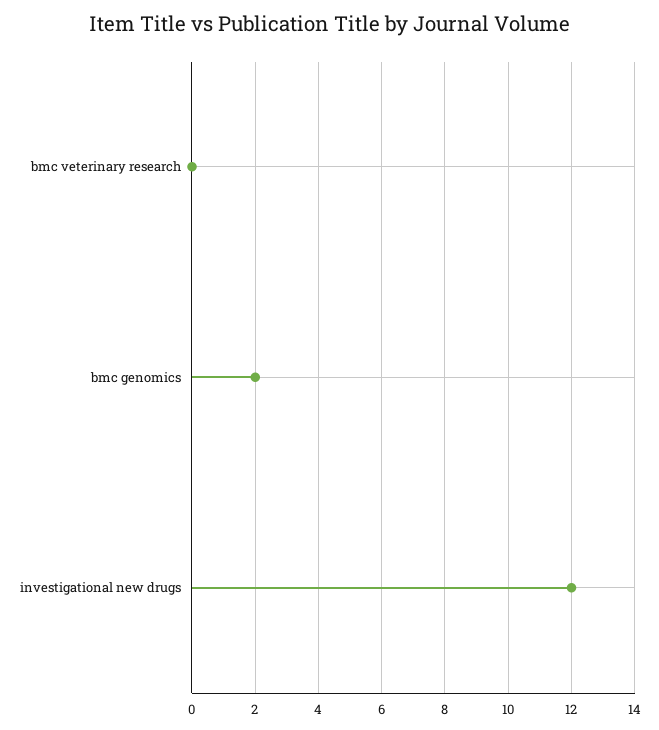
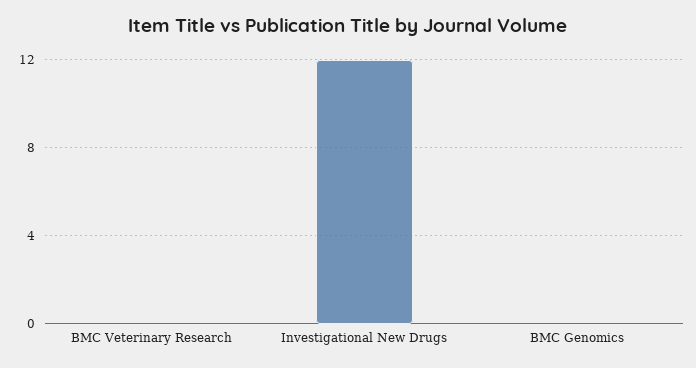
bmc genomics: 2 -> 0

